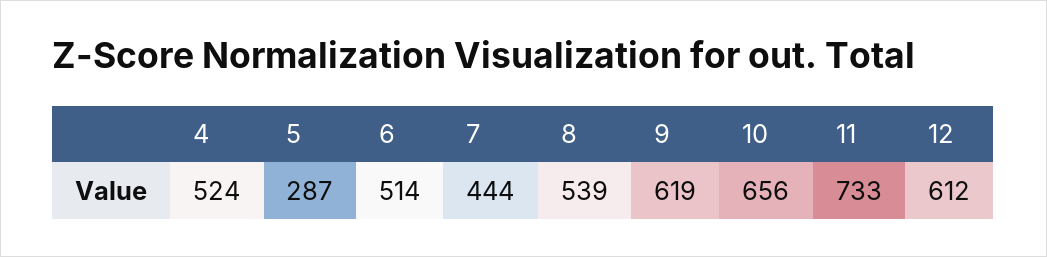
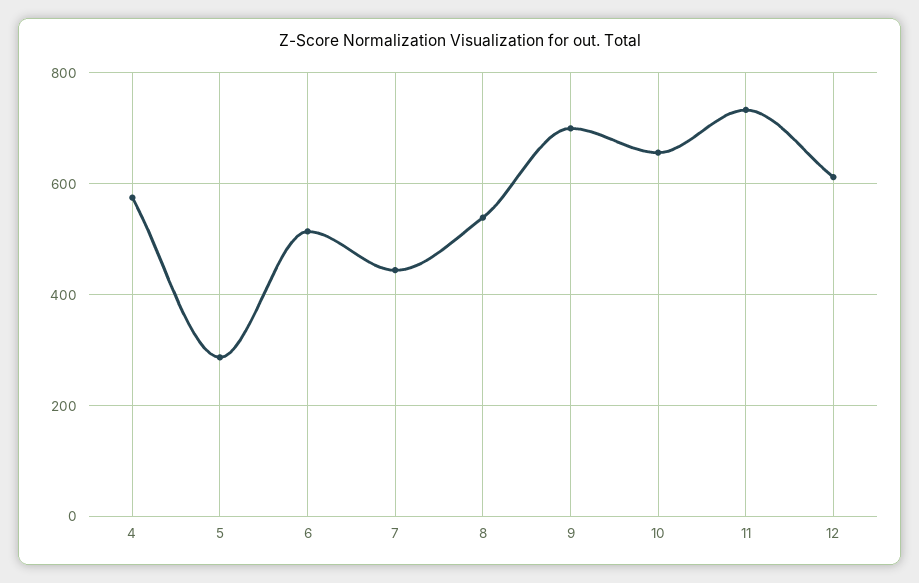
4: 524 -> 580
9: 619 -> 700

